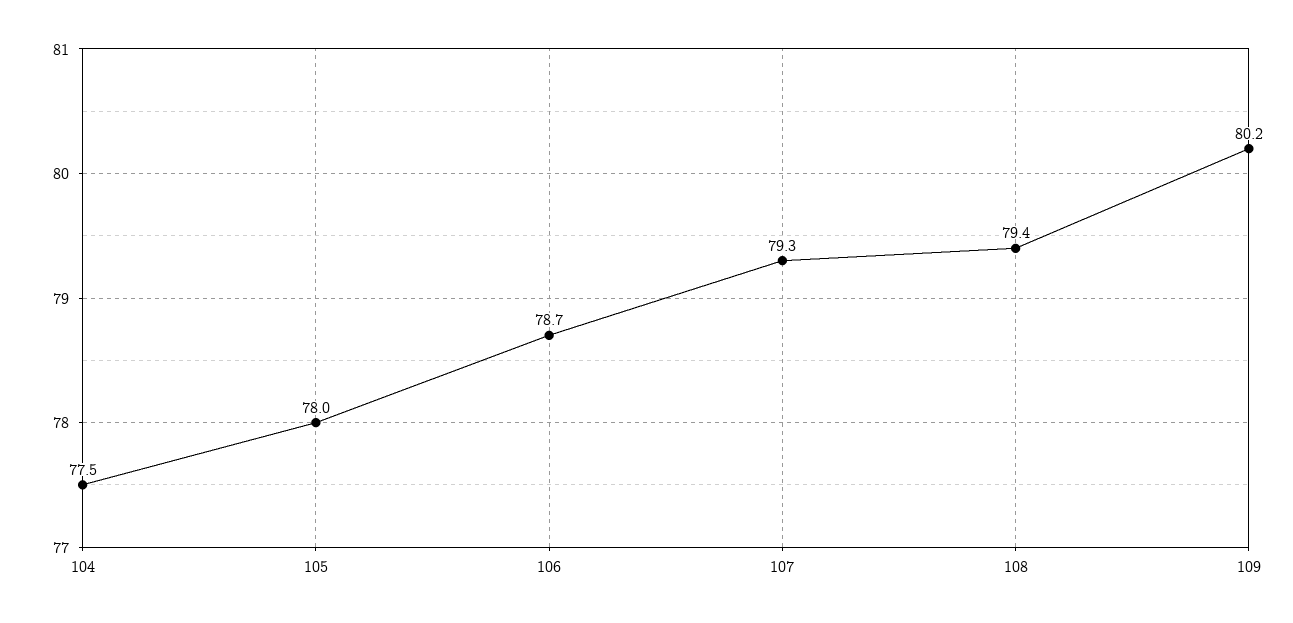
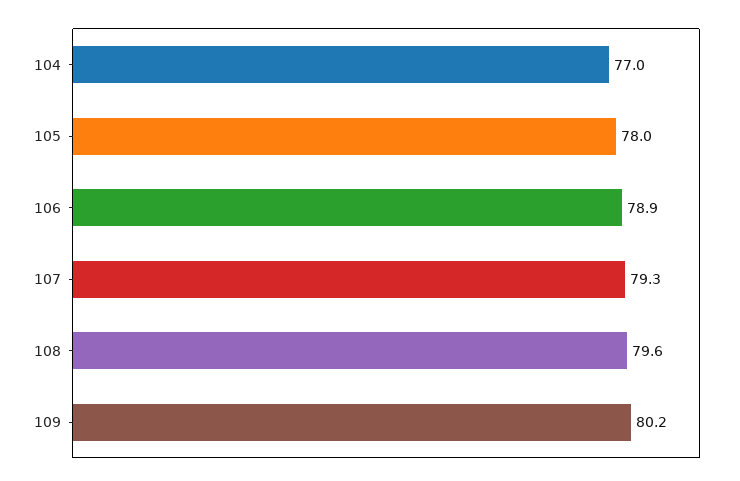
104: 77.5 -> 77
106: 78.7 -> 78.9
108: 79.4 -> 79.6

